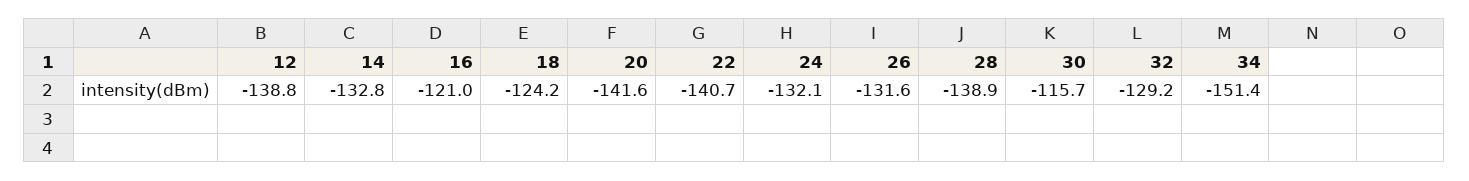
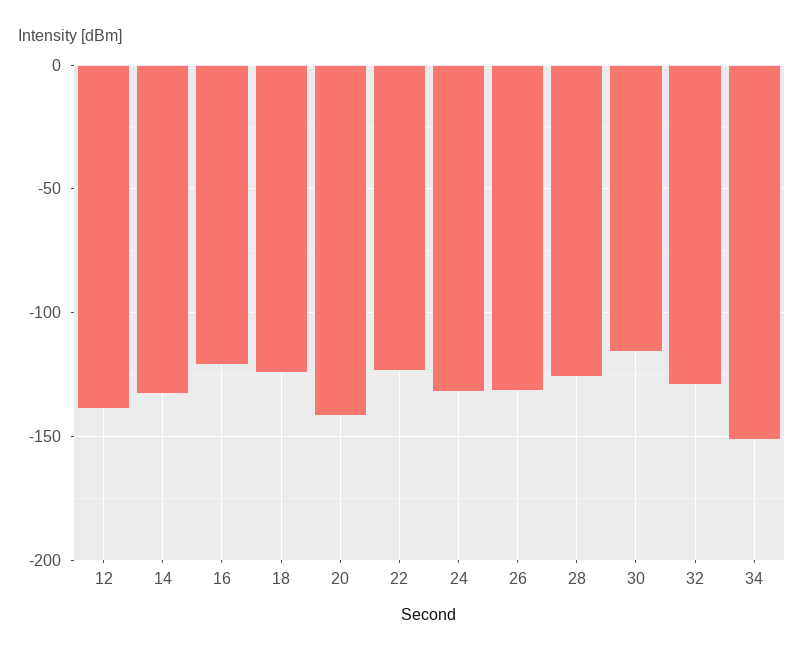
22: -140.7 -> -125
28: -138.9 -> -125

